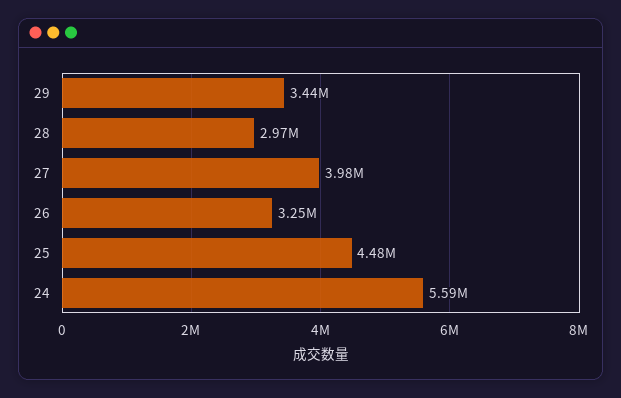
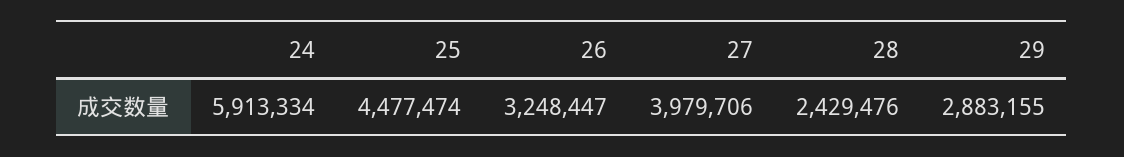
29: 3440000 -> 2883155
28: 2970000 -> 2429476
24: 5590000 -> 5913334

